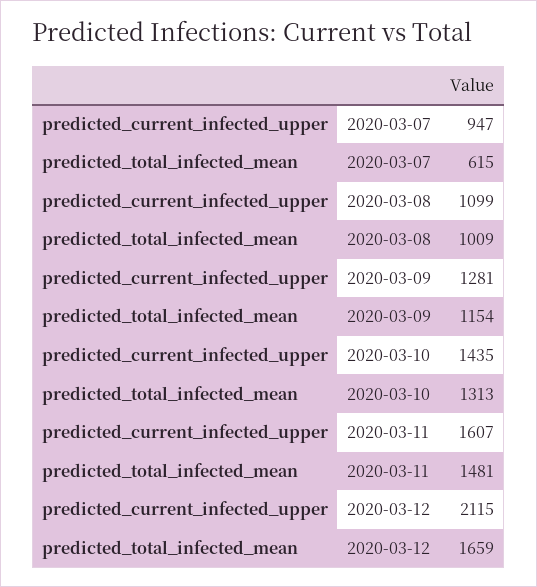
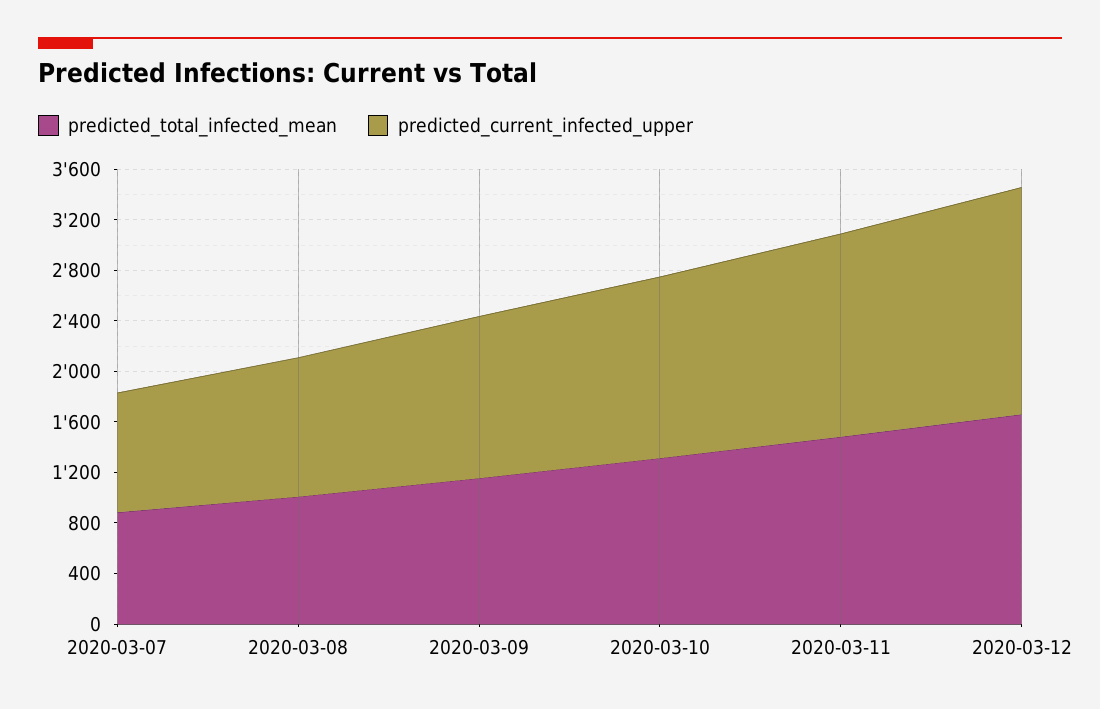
predicted_total_infected_mean, 2020-03-07: 615 -> 900
predicted_current_infected_upper, 2020-03-12: 2115 -> 1800

